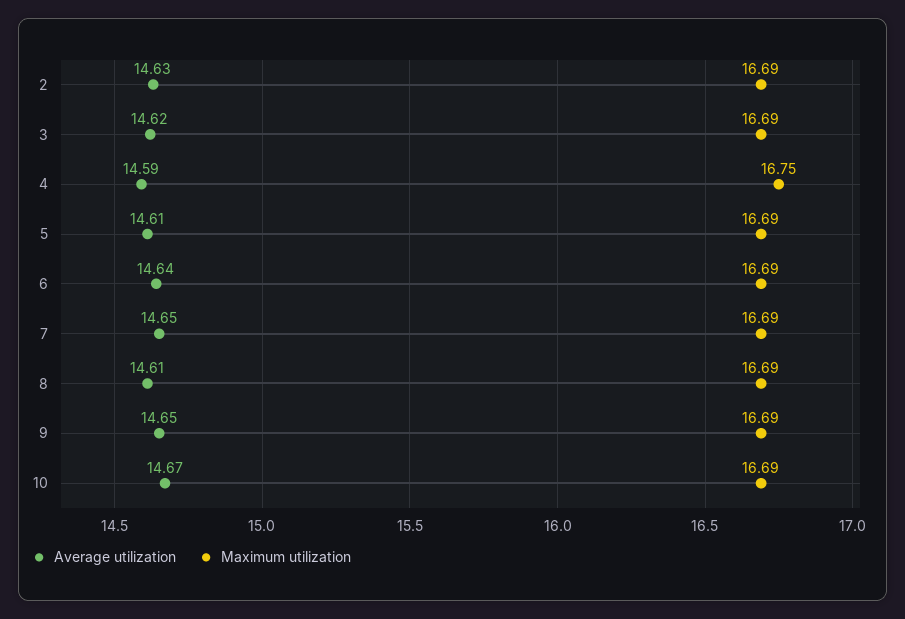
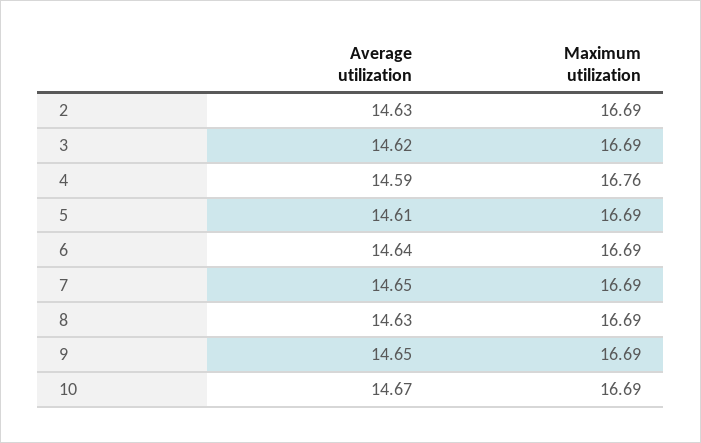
Maximum utilization, 4: 16.75 -> 16.76
Average utilization, 8: 14.61 -> 14.63

